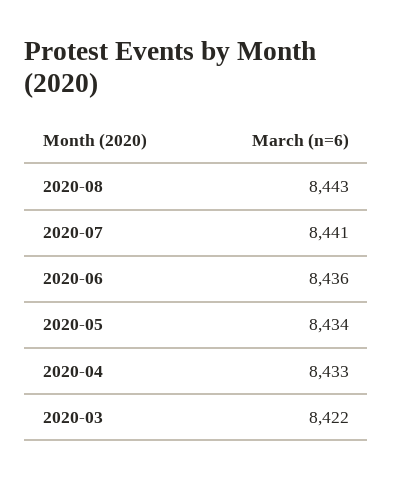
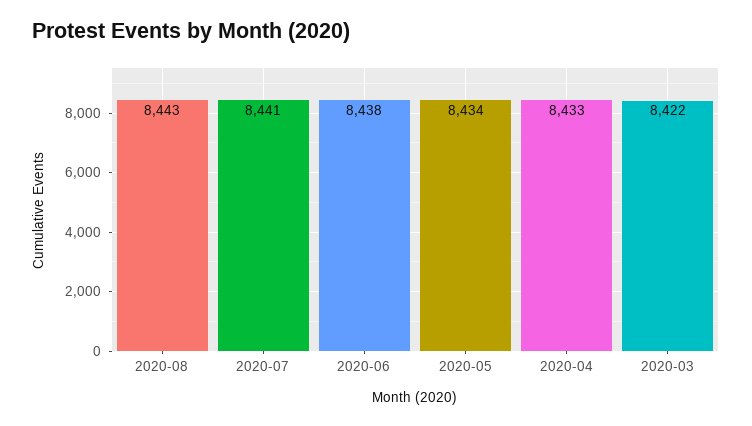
2020-06: 8436 -> 8438

